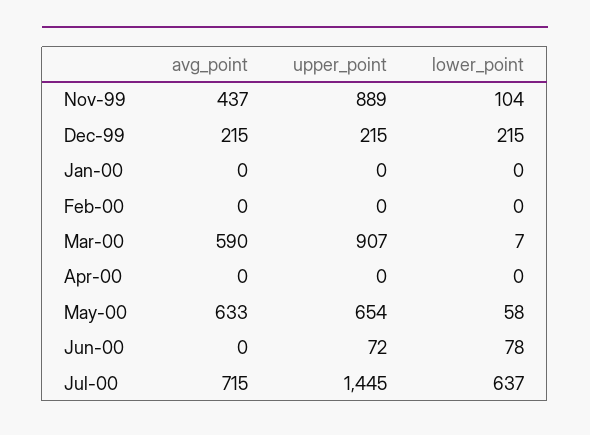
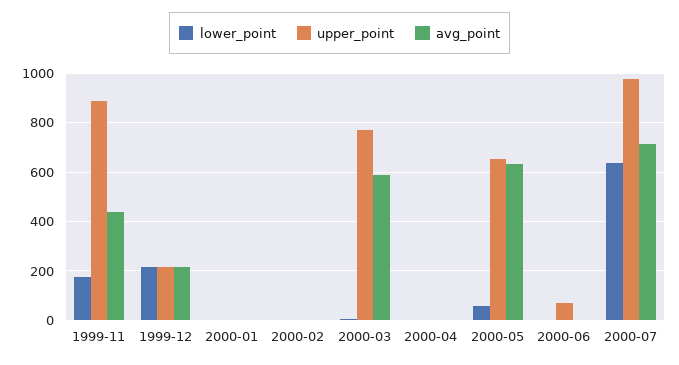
lower_point, Nov-99: 104 -> 175
upper_point, Mar-00: 907 -> 775
lower_point, Jun-00: 78 -> 0
upper_point, Jul-00: 1445 -> 975

